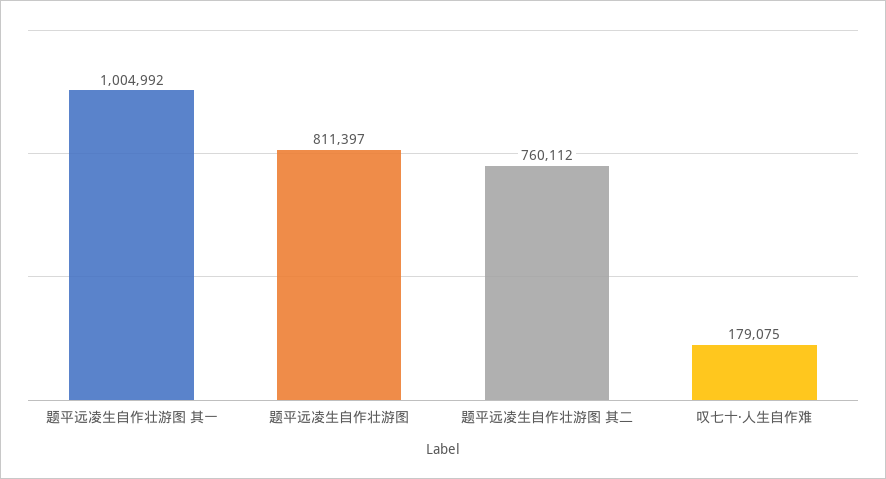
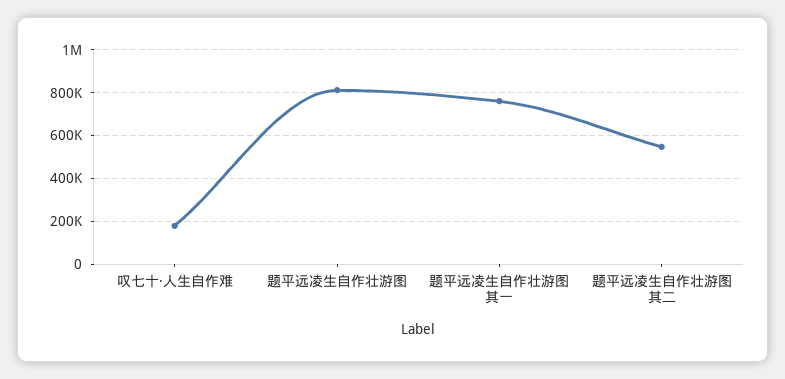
题平远凌生自作壮游图 其一: 1004992 -> 750000
题平远凌生自作壮游图 其二: 760112 -> 550000

